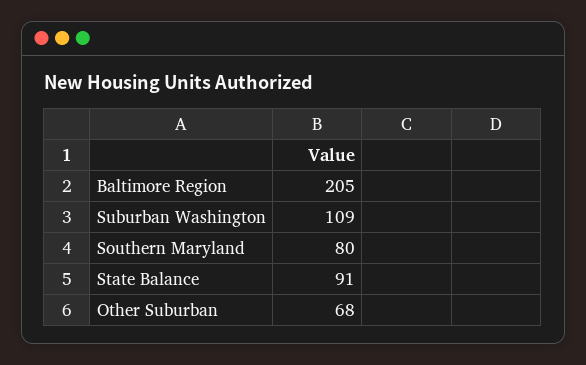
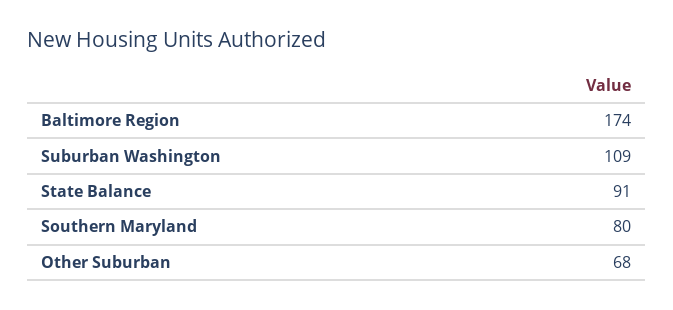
Baltimore Region: 205 -> 174

